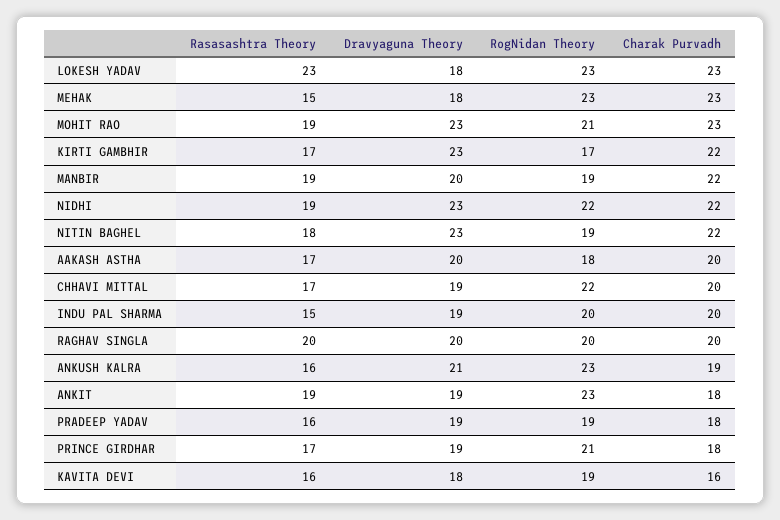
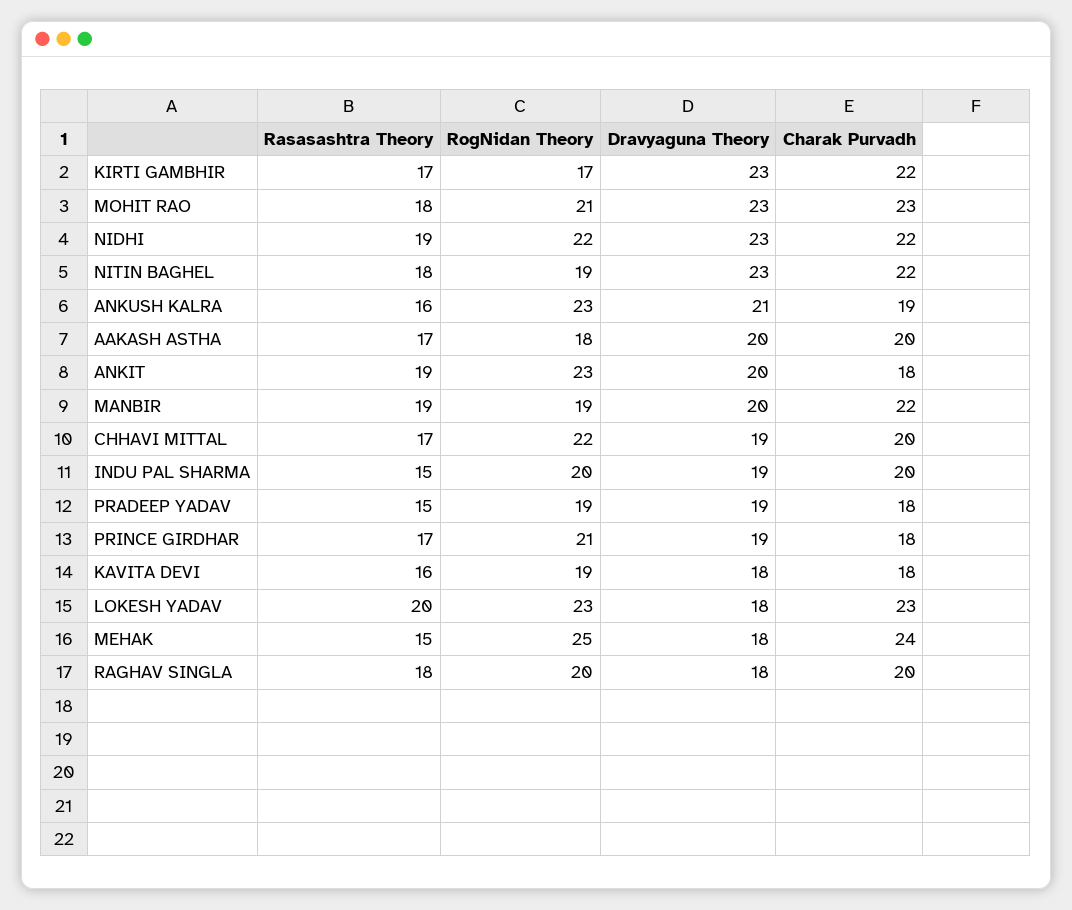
Rasasashtra Theory, LOKESH YADAV: 23 -> 20
RogNidan Theory, MEHAK: 23 -> 25
Charak Purvadh, MEHAK: 23 -> 24
Rasasashtra Theory, MOHIT RAO: 19 -> 18
Rasasashtra Theory, RAGHAV SINGLA: 20 -> 18
Dravyaguna Theory, RAGHAV SINGLA: 20 -> 18
Dravyaguna Theory, ANKIT: 19 -> 20
Rasasashtra Theory, PRADEEP YADAV: 16 -> 15
Charak Purvadh, KAVITA DEVI: 16 -> 18

